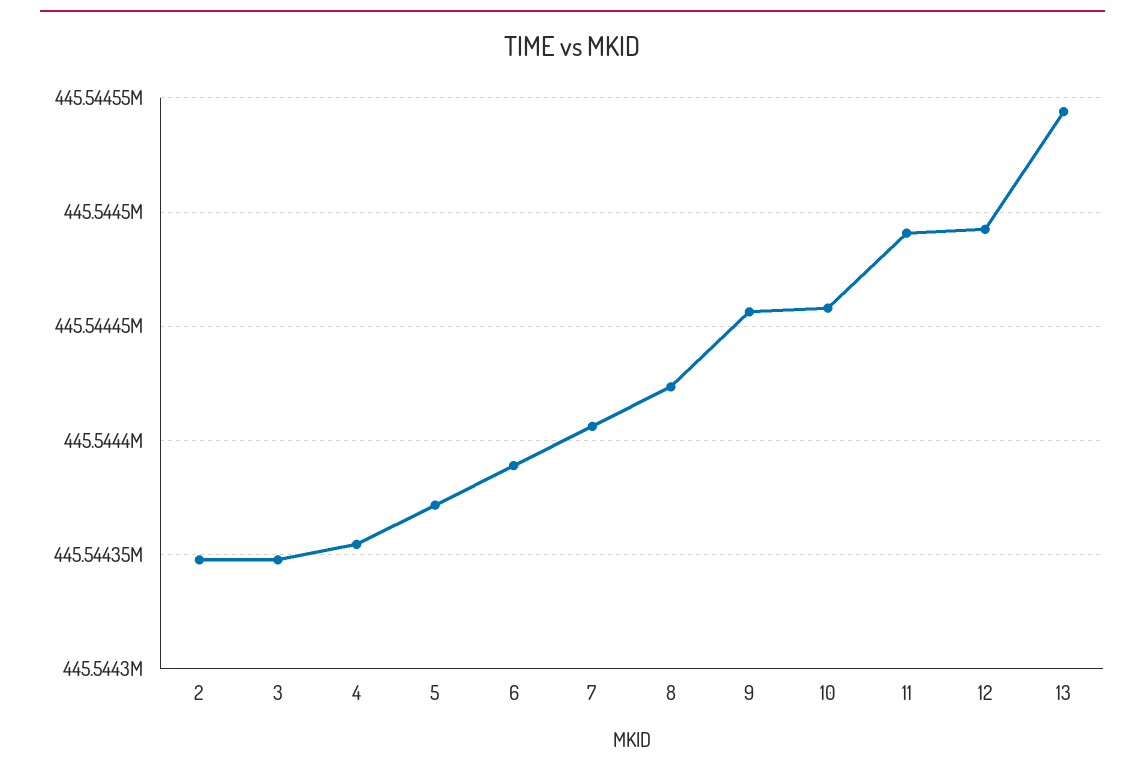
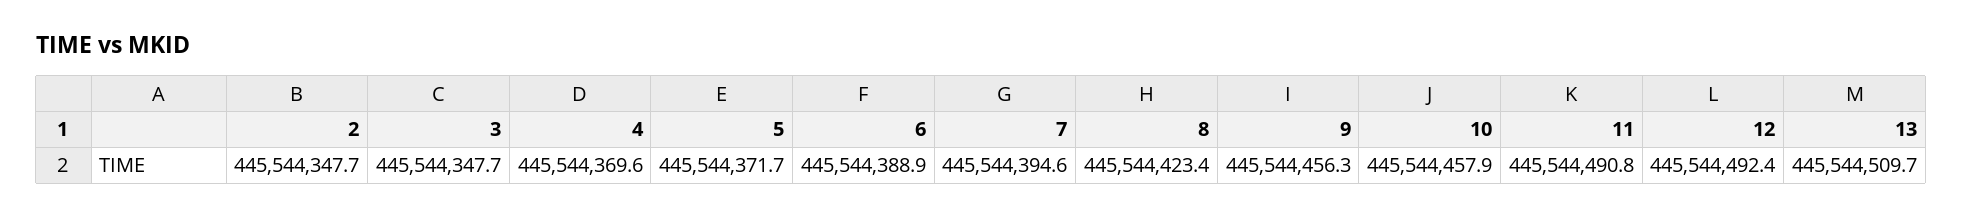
4: 445544355 -> 445544369.6
7: 445544405 -> 445544394.6
13: 445544545 -> 445544509.7

